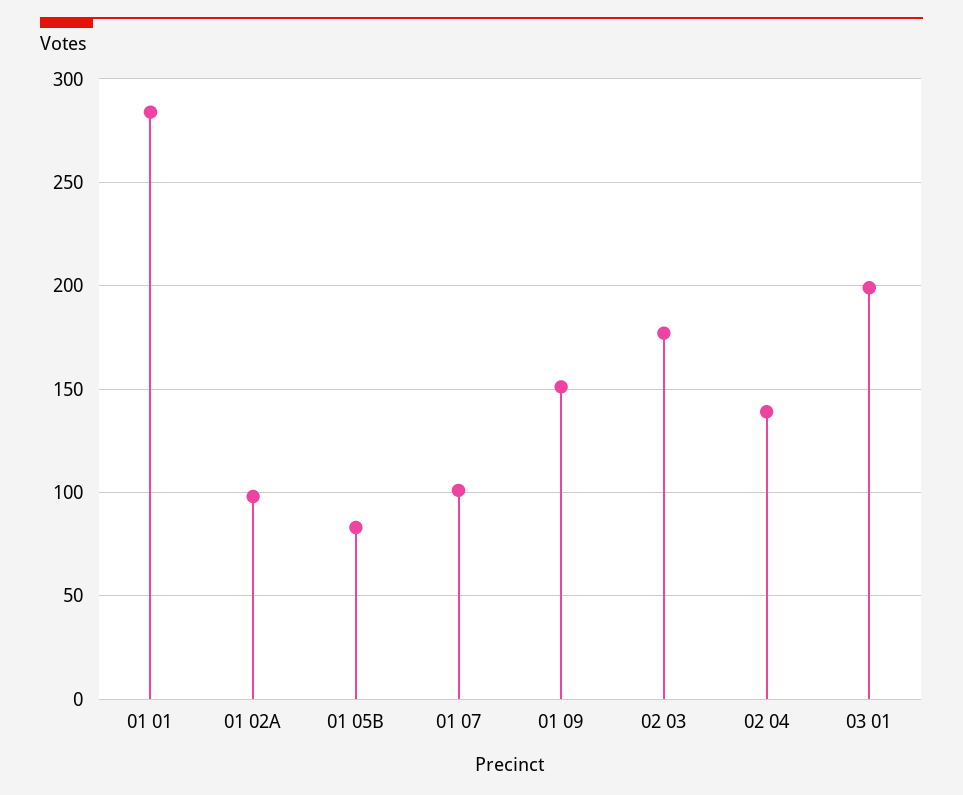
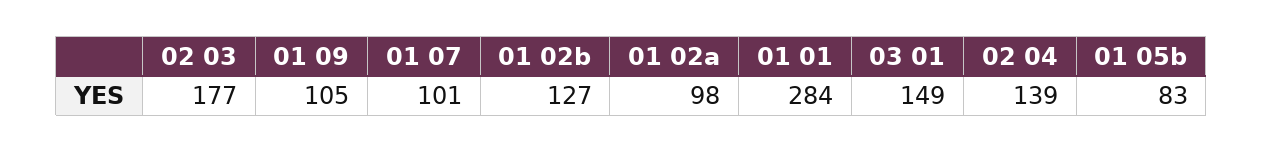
01 09: 150 -> 105
03 01: 200 -> 149
01 02b: none -> 127

